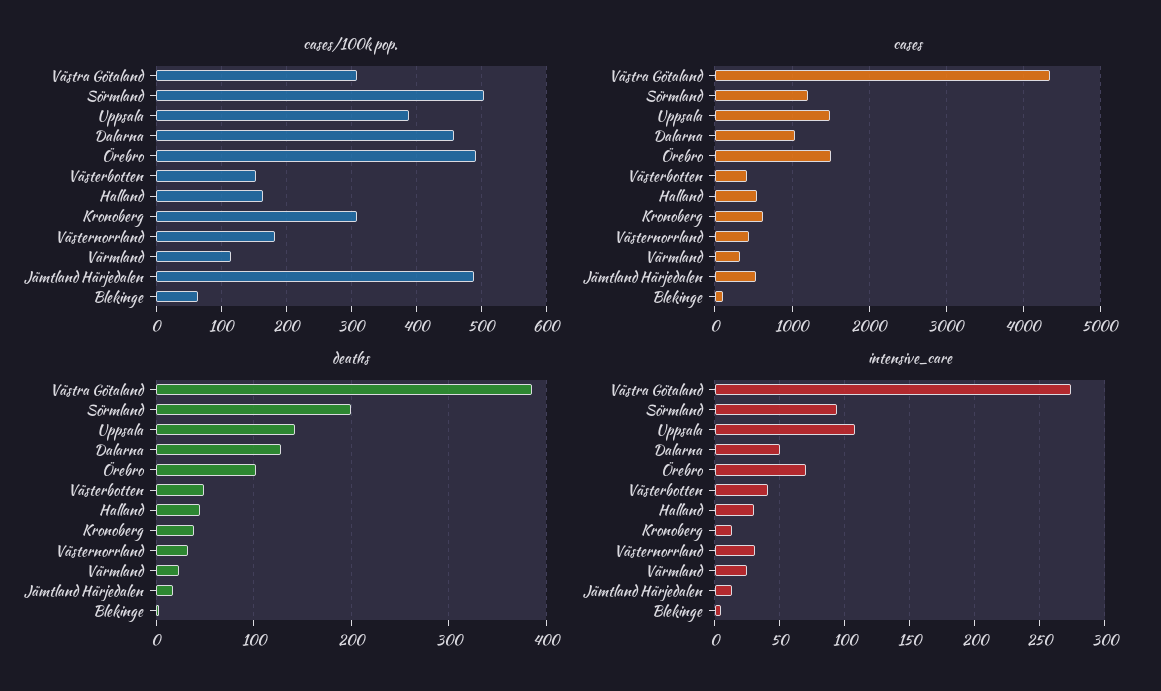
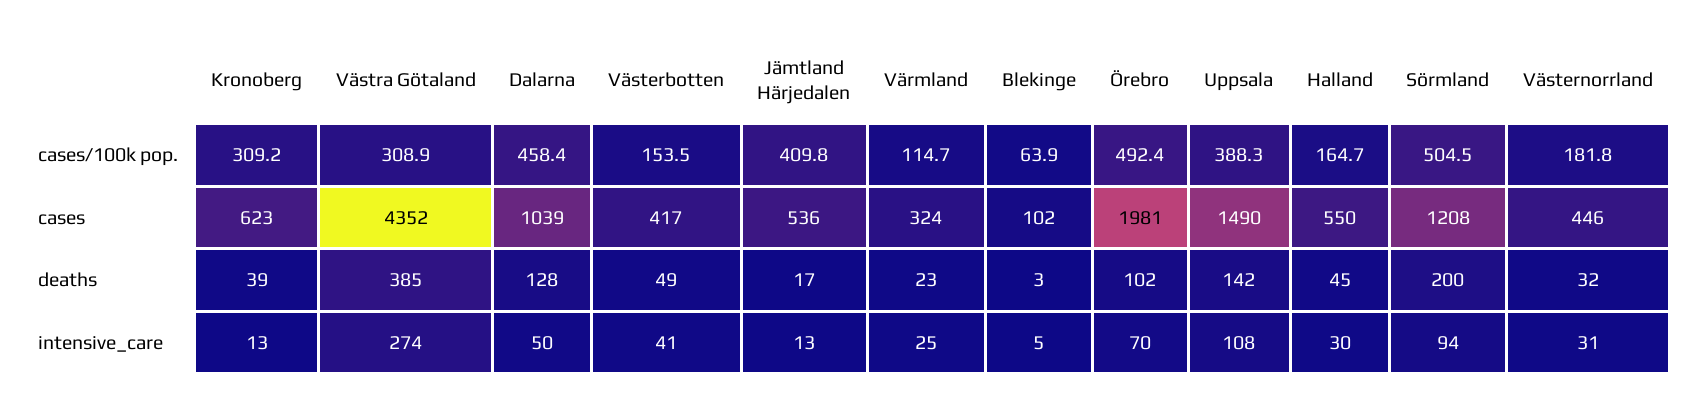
cases/100k pop., Jämtland Härjedalen: 490 -> 409.8
cases, Örebro: 1500 -> 1981

